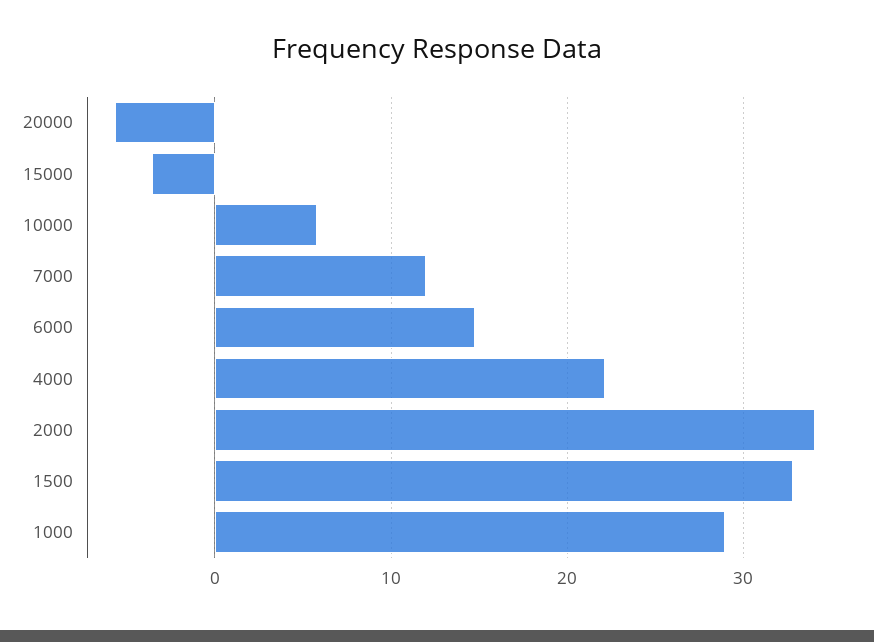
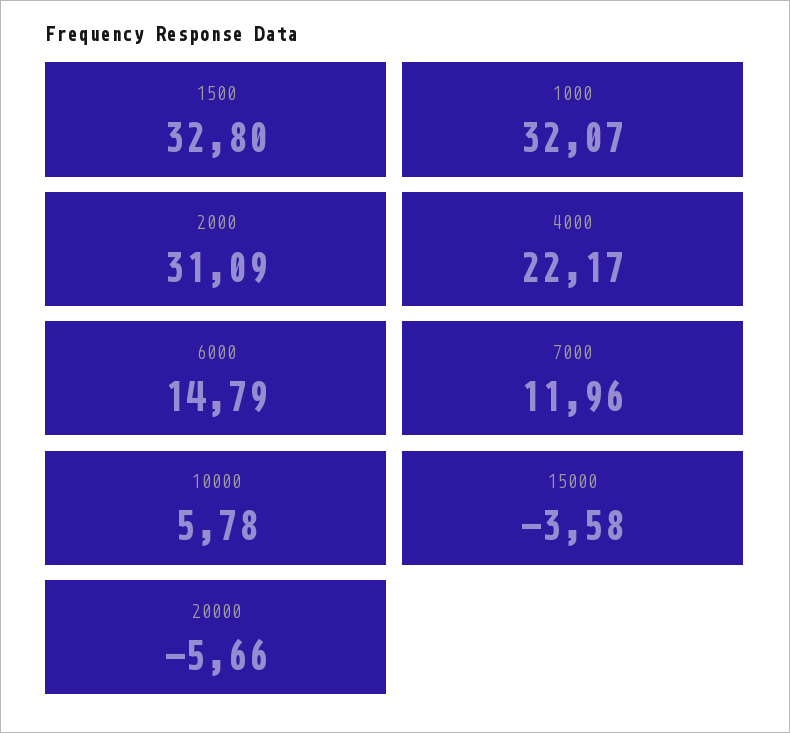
2000: 34 -> 31.09
1000: 29 -> 32.07

